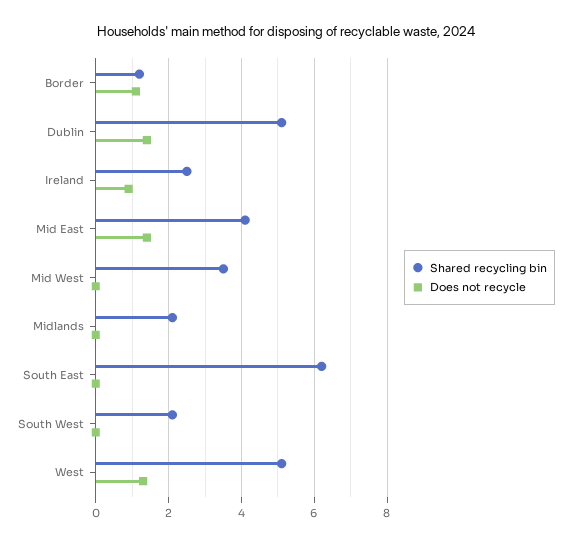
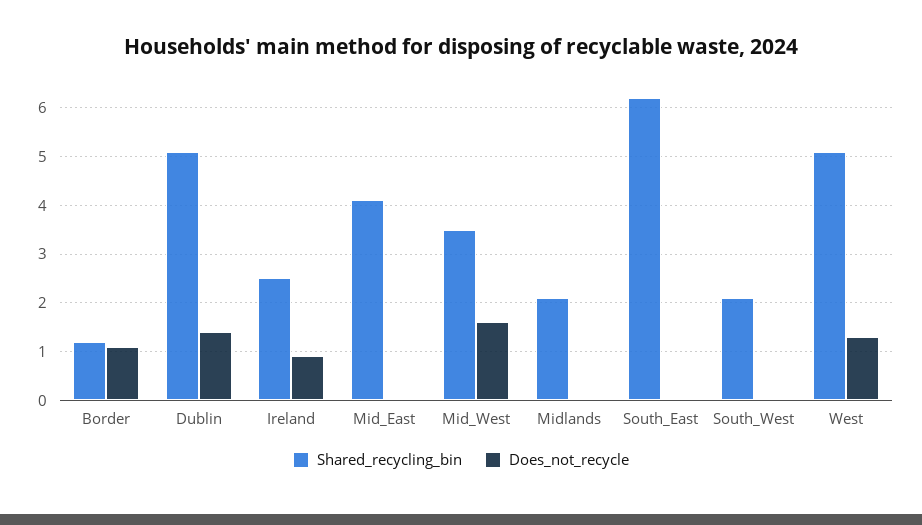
Does not recycle, Mid East: 1.5 -> 0
Does not recycle, Mid West: 0 -> 1.5

